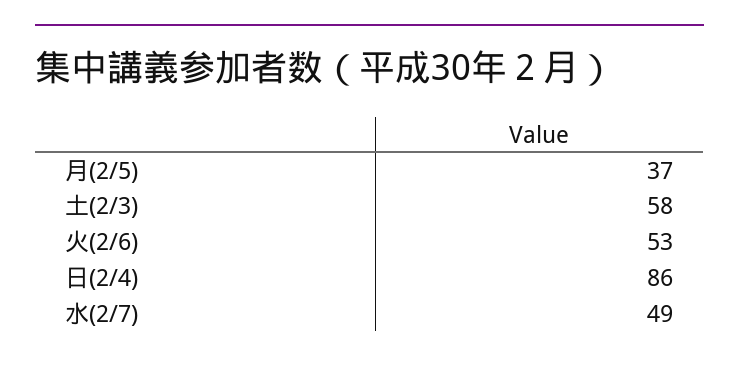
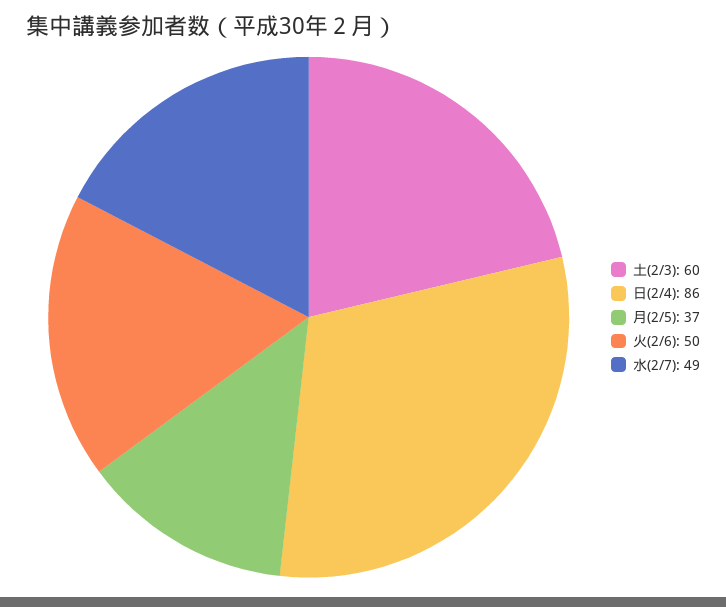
土(2/3): 58 -> 60
火(2/6): 53 -> 50

